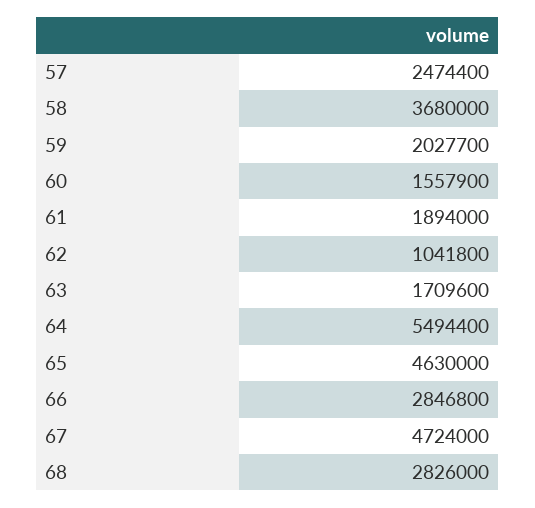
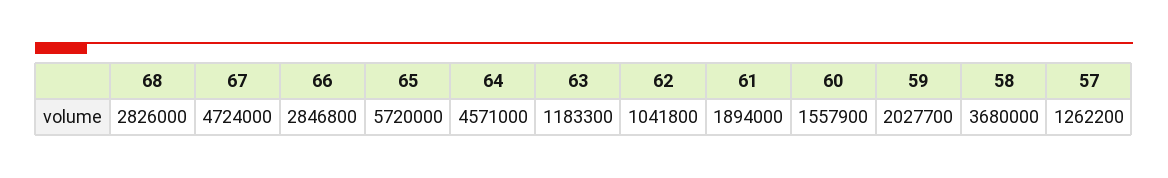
57: 2474400 -> 1262200
63: 1709600 -> 1183300
64: 5494400 -> 4571000
65: 4630000 -> 5720000

